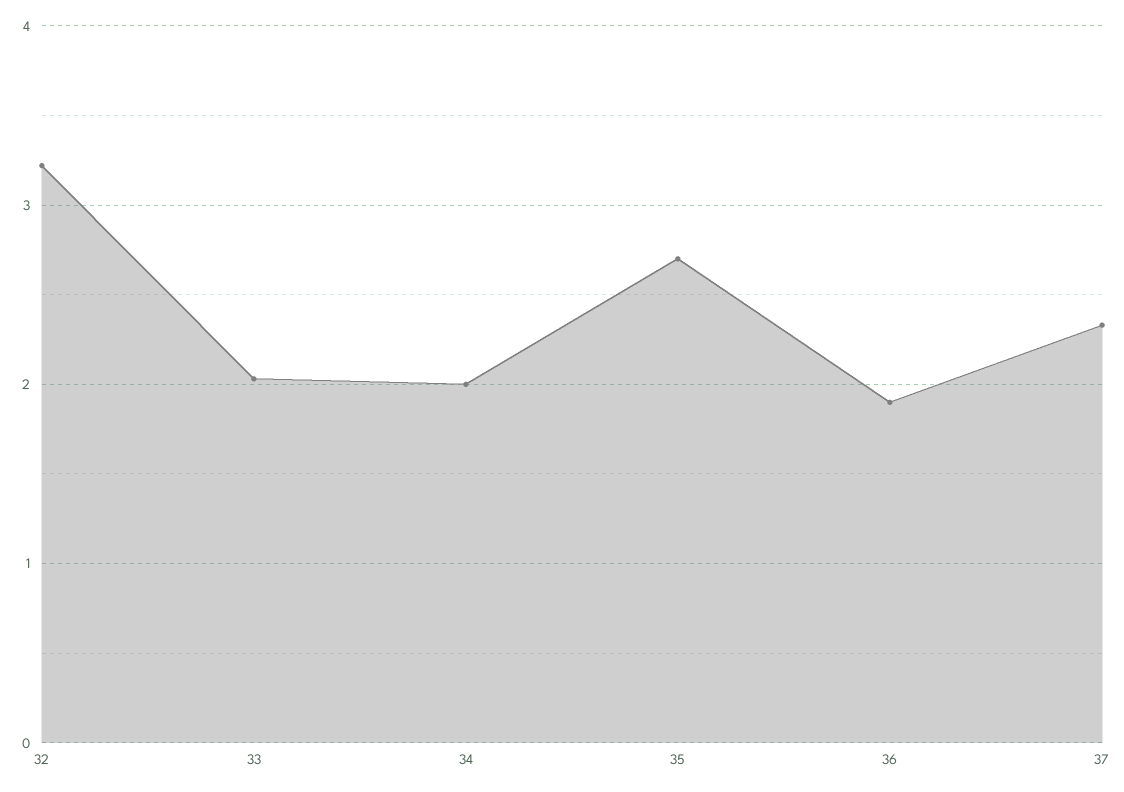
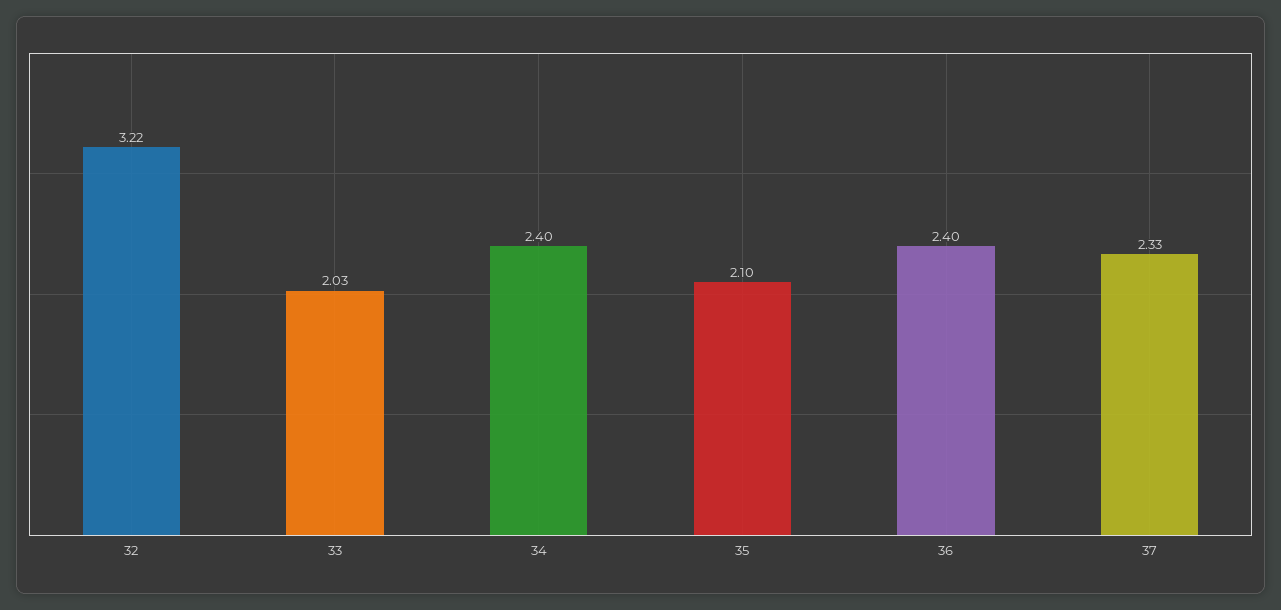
34: 2 -> 2.4
35: 2.7 -> 2.1
36: 1.9 -> 2.4

